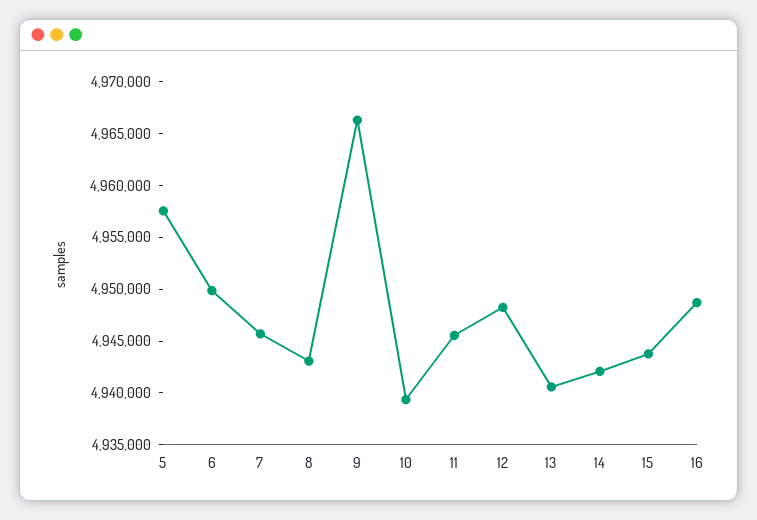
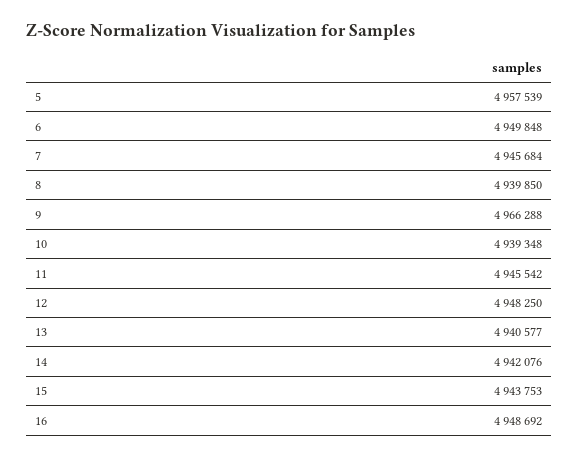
8: 4943000 -> 4939850

